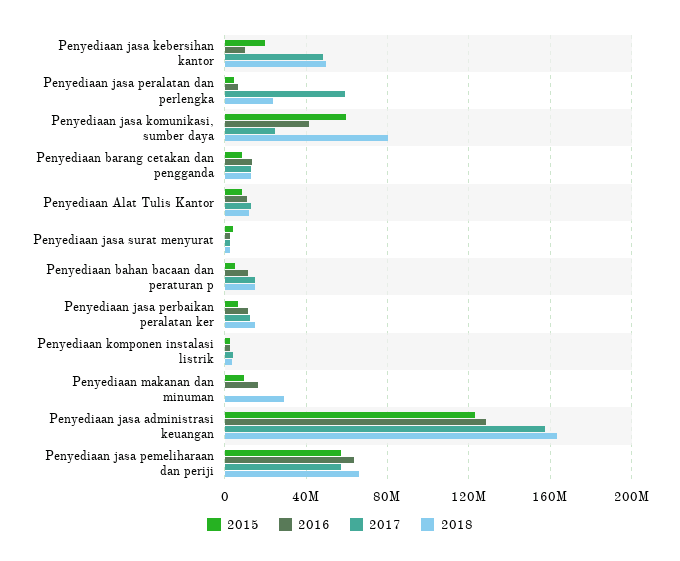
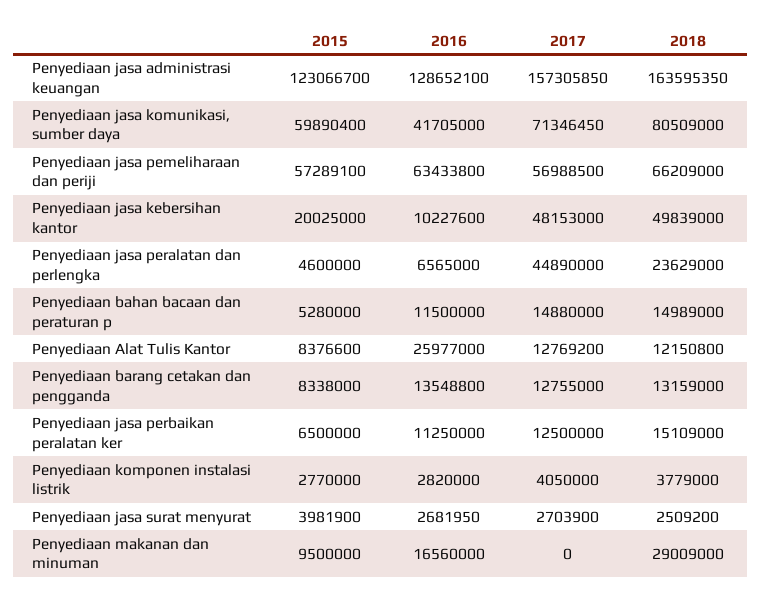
2017, Penyediaan jasa peralatan dan perlengka: 60000000 -> 44890000
2017, Penyediaan jasa komunikasi, sumber daya: 25000000 -> 71346450
2016, Penyediaan Alat Tulis Kantor: 10000000 -> 25977000

